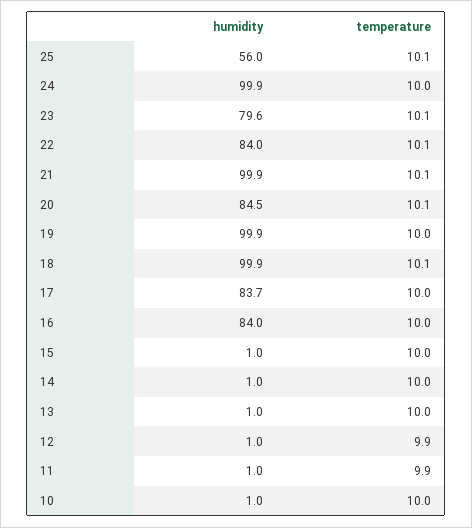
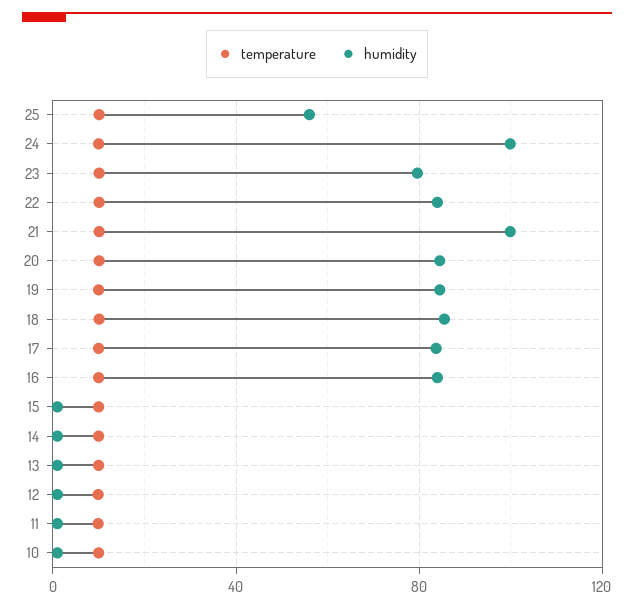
humidity, 19: 99.9 -> 85
humidity, 18: 99.9 -> 85

